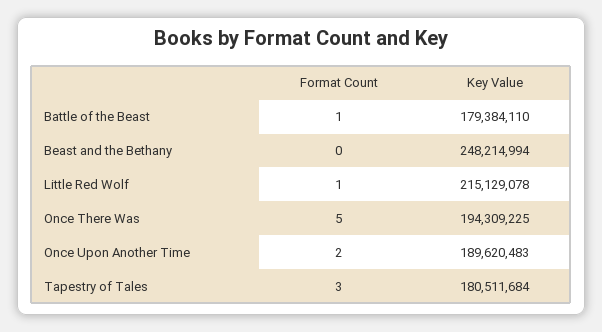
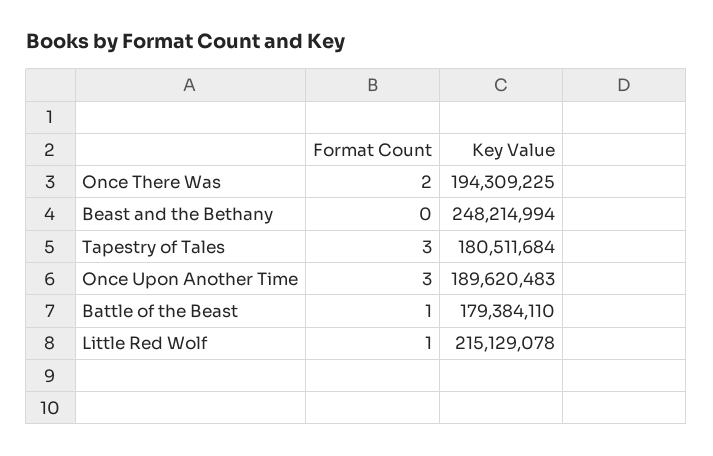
Format Count, Once There Was: 5 -> 2
Format Count, Once Upon Another Time: 2 -> 3

